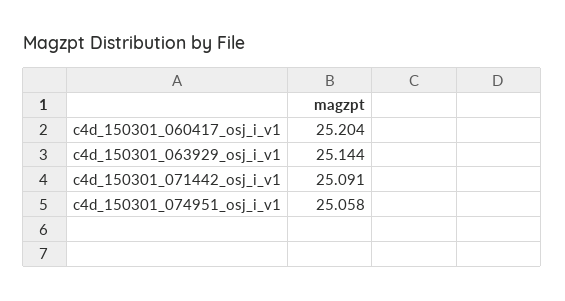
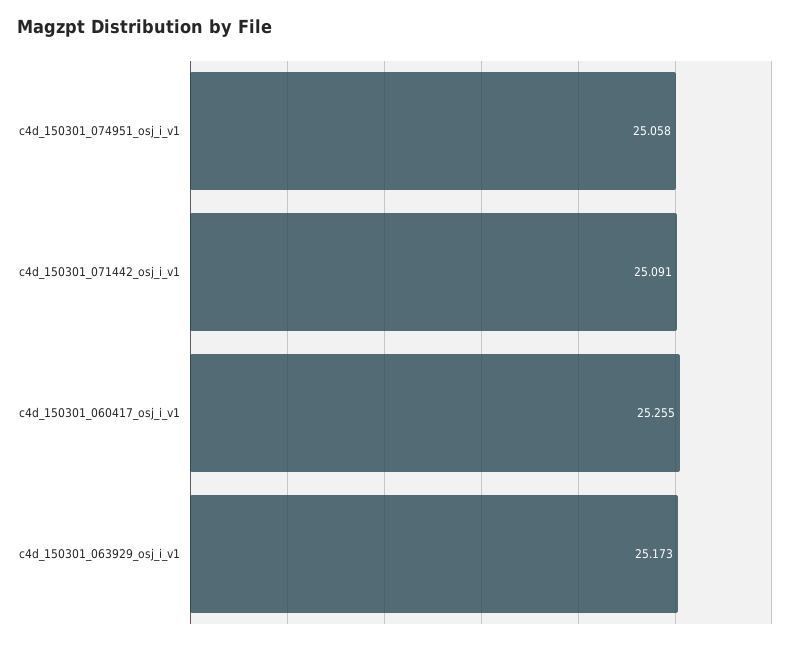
c4d_150301_060417_osj_i_v1: 25.204 -> 25.255
c4d_150301_063929_osj_i_v1: 25.144 -> 25.173

